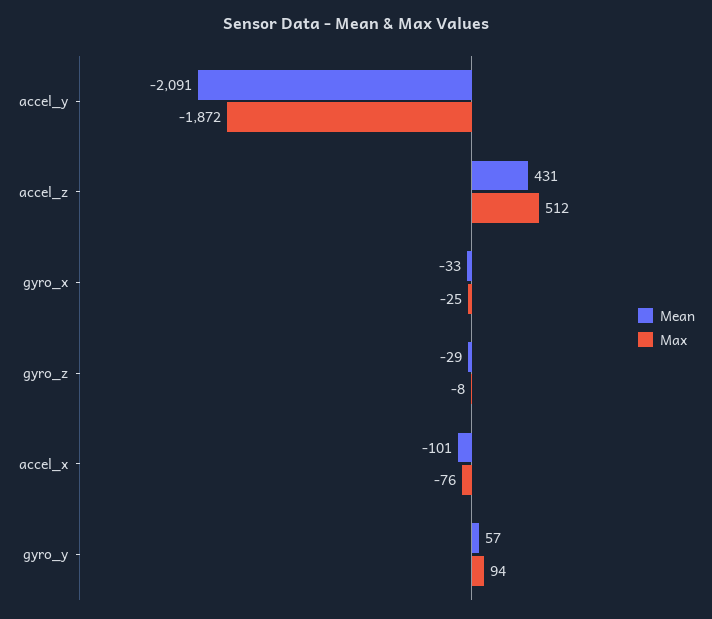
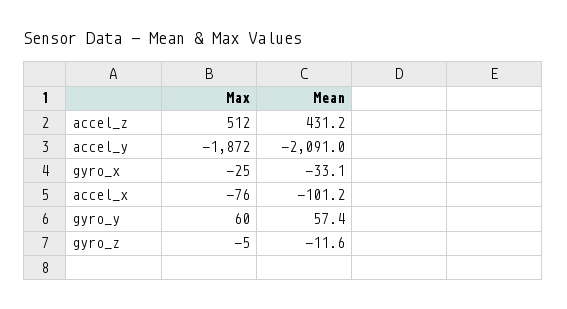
Mean, gyro_z: -29 -> -11.6
Max, gyro_z: -8 -> -5
Max, gyro_y: 94 -> 60

